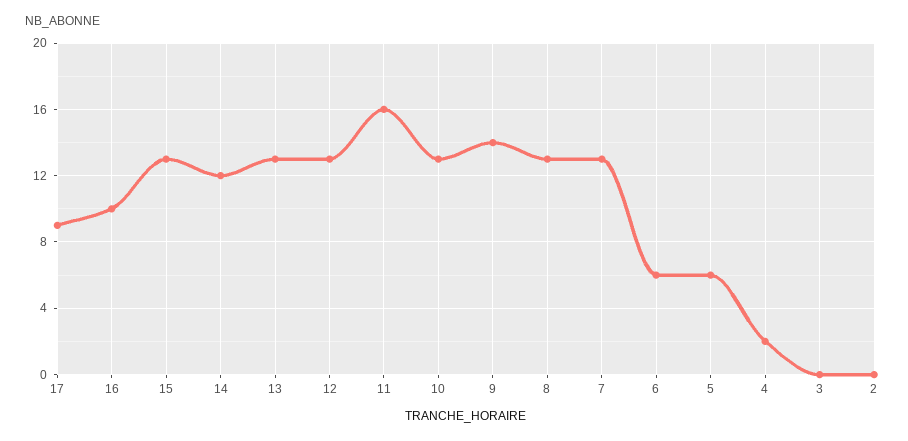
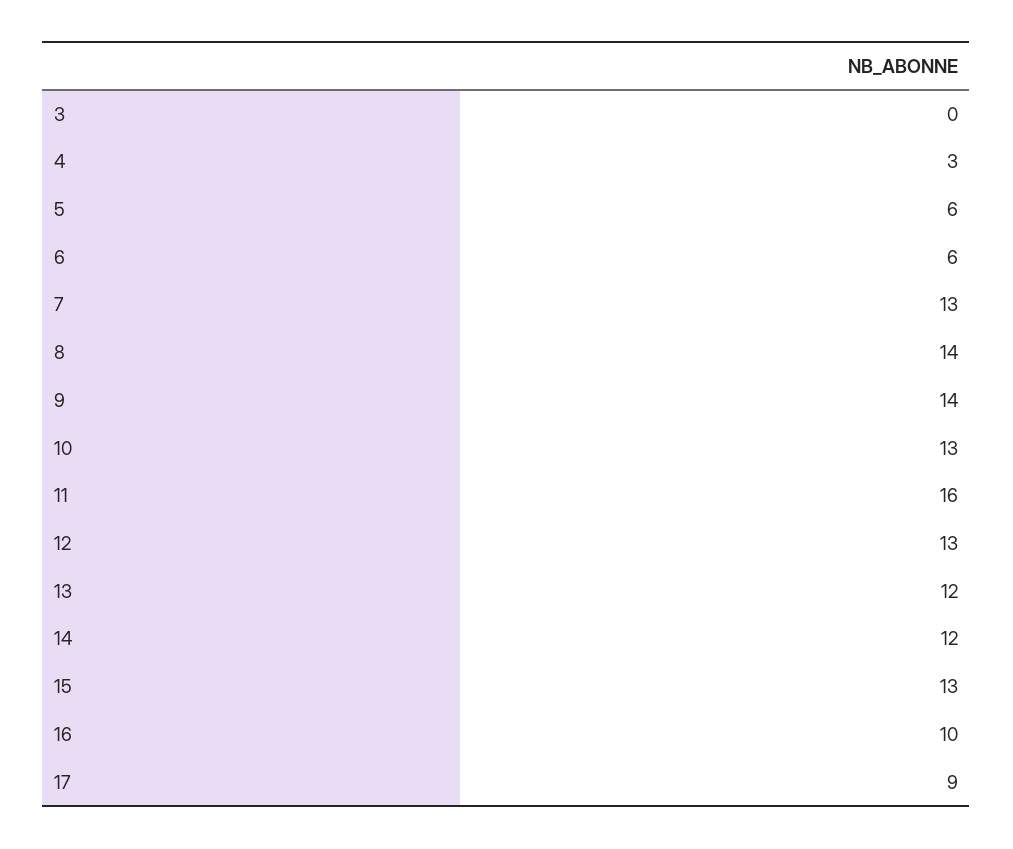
13: 13 -> 12
8: 13 -> 14
4: 2 -> 3
2: 0 -> none

